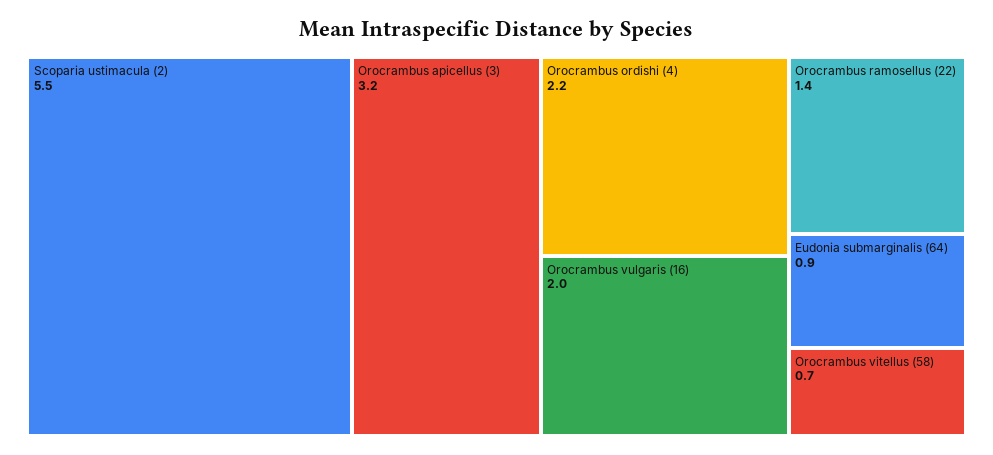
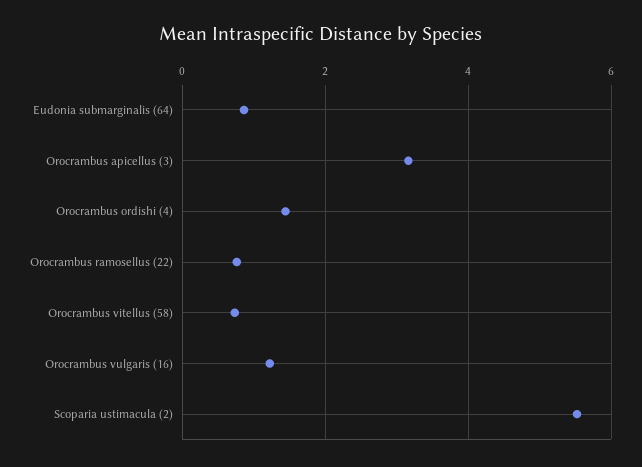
Orocrambus ordishi (4): 2.2 -> 1.4
Orocrambus vulgaris (16): 2 -> 1.2
Orocrambus ramosellus (22): 1.4 -> 0.8

